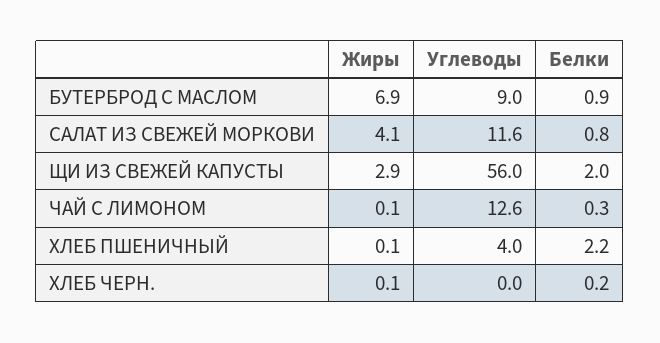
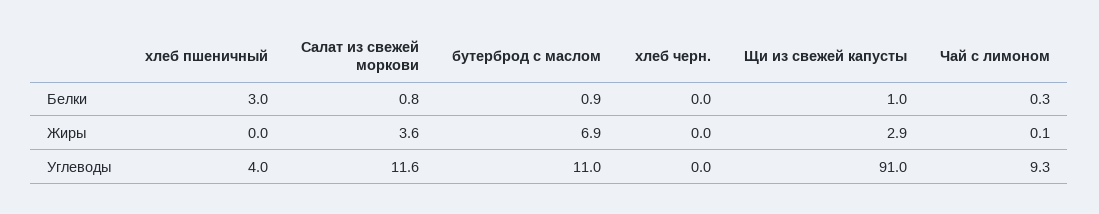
Углеводы, БУТЕРБРОД С МАСЛОМ: 9 -> 11
Жиры, САЛАТ ИЗ СВЕЖЕЙ МОРКОВИ: 4.1 -> 3.6
Углеводы, ЩИ ИЗ СВЕЖЕЙ КАПУСТЫ: 56 -> 91
Белки, ЩИ ИЗ СВЕЖЕЙ КАПУСТЫ: 2 -> 1
Углеводы, ЧАЙ С ЛИМОНОМ: 12.6 -> 9.3
Жиры, ХЛЕБ ПШЕНИЧНЫЙ: 0.1 -> 0
Белки, ХЛЕБ ПШЕНИЧНЫЙ: 2.2 -> 3
Жиры, ХЛЕБ ЧЕРН.: 0.1 -> 0
Белки, ХЛЕБ ЧЕРН.: 0.2 -> 0

